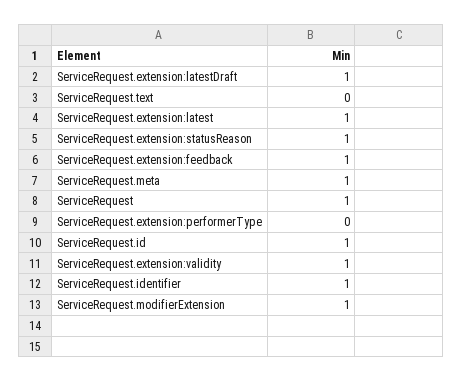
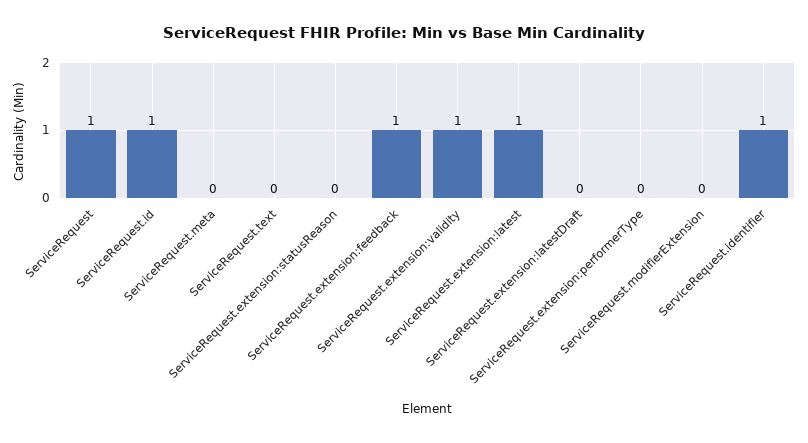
ServiceRequest.extension:latestDraft: 1 -> 0
ServiceRequest.extension:statusReason: 1 -> 0
ServiceRequest.meta: 1 -> 0
ServiceRequest.modifierExtension: 1 -> 0

